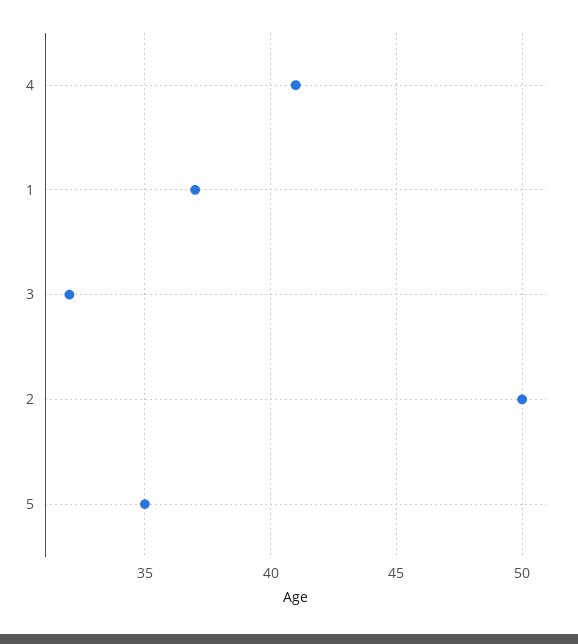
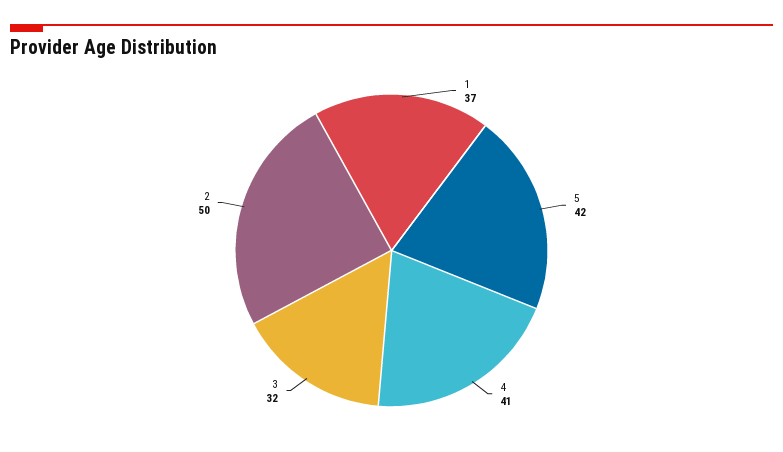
5: 35 -> 42

